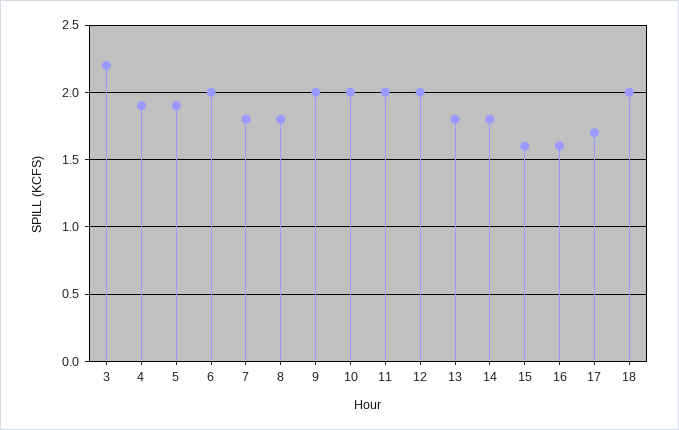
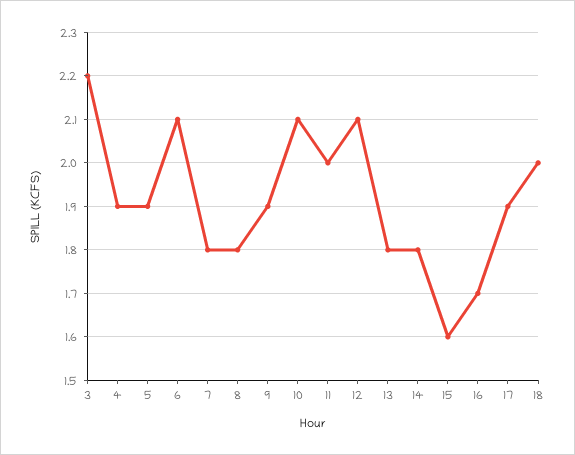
6: 2 -> 2.1
9: 2 -> 1.9
10: 2 -> 2.1
12: 2 -> 2.1
16: 1.6 -> 1.7
17: 1.7 -> 1.9

